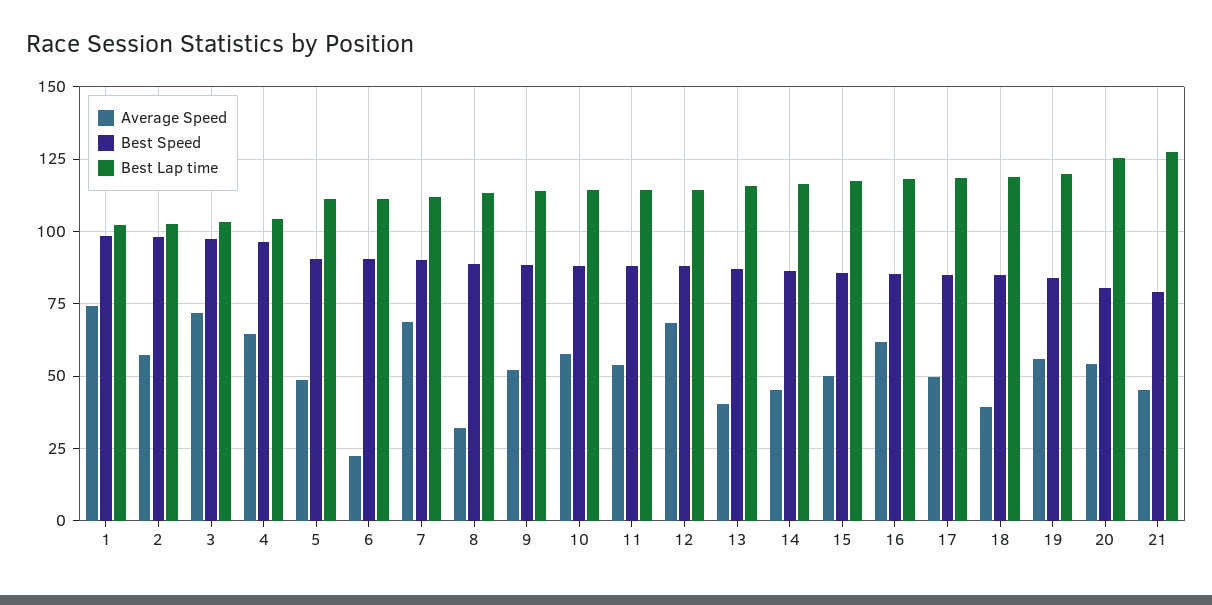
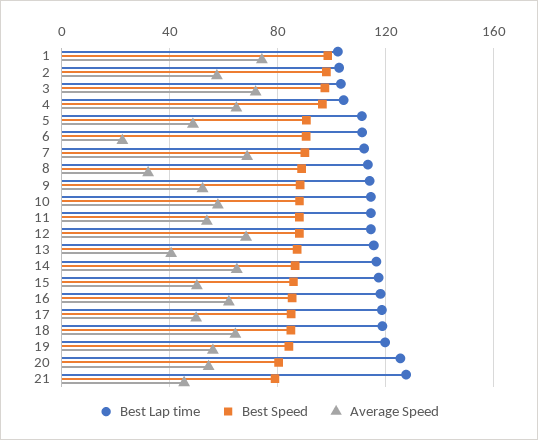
Average Speed, 14: 45 -> 65
Average Speed, 18: 40 -> 65

